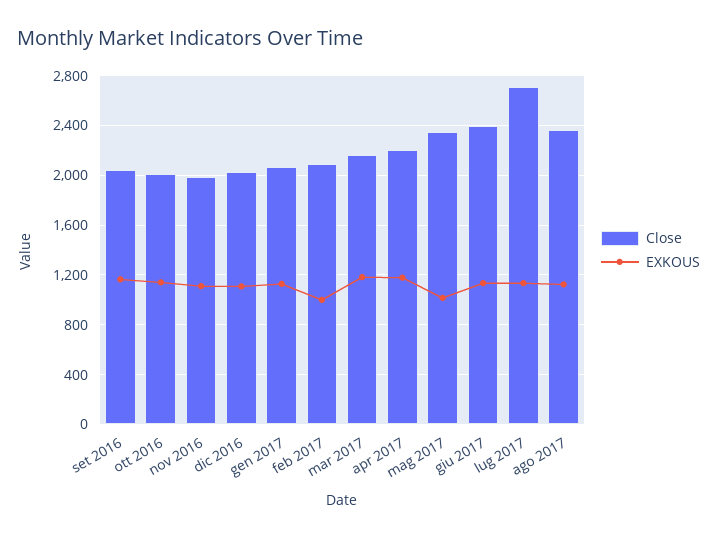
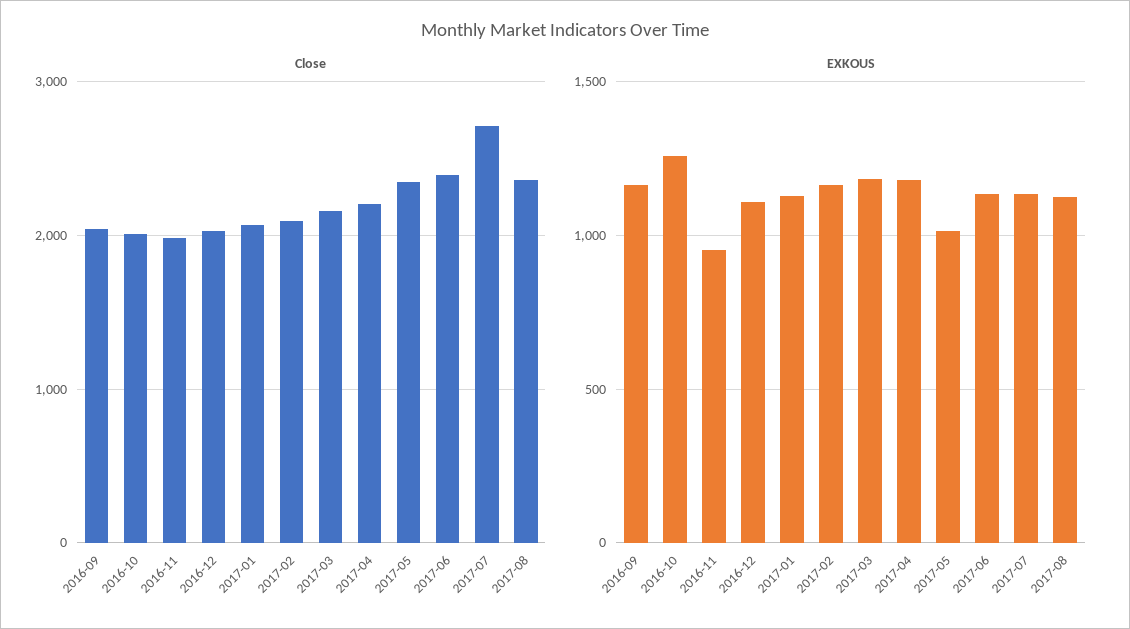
EXKOUS, ott 2016: 1150 -> 1250
EXKOUS, nov 2016: 1100 -> 950
EXKOUS, feb 2017: 1000 -> 1150

